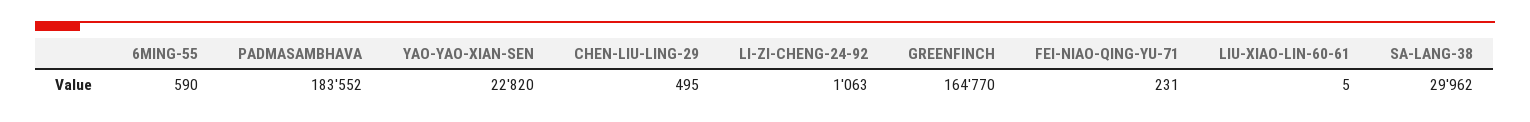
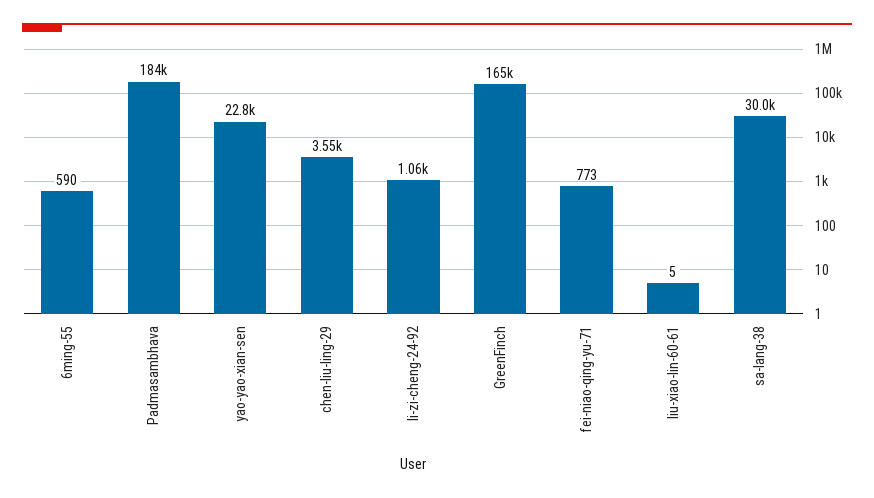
CHEN-LIU-LING-29: 495 -> 3550
FEI-NIAO-QING-YU-71: 231 -> 773

